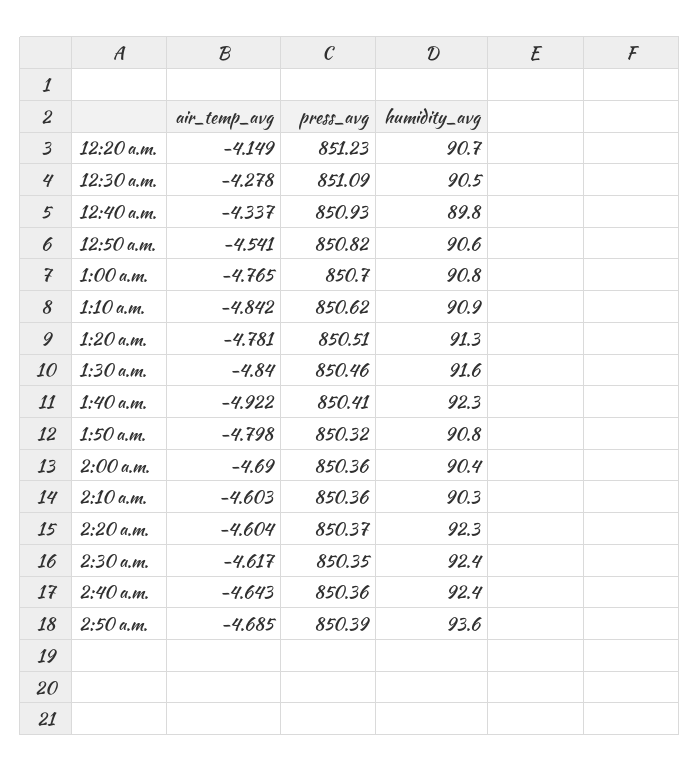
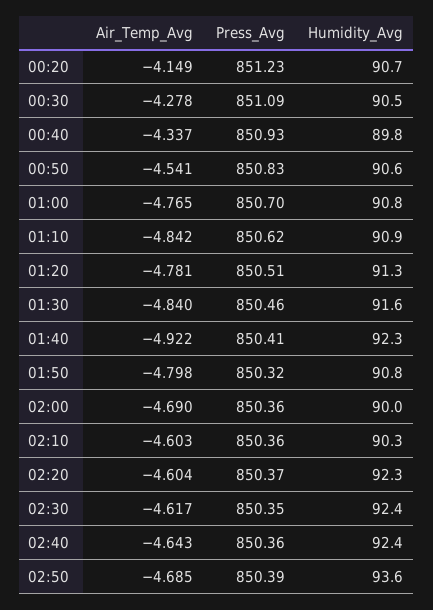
press_avg, 12:50 a.m.: 850.82 -> 850.83
humidity_avg, 2:00 a.m.: 90.4 -> 90

